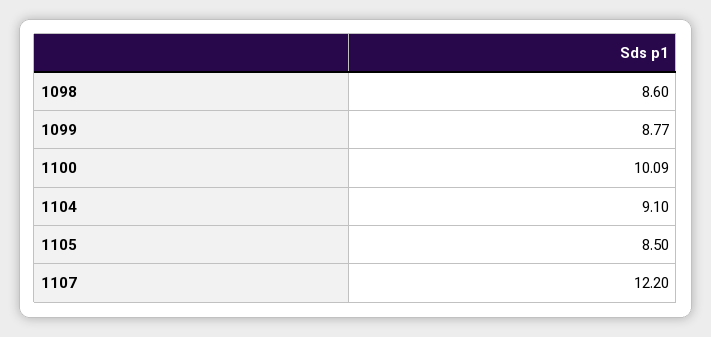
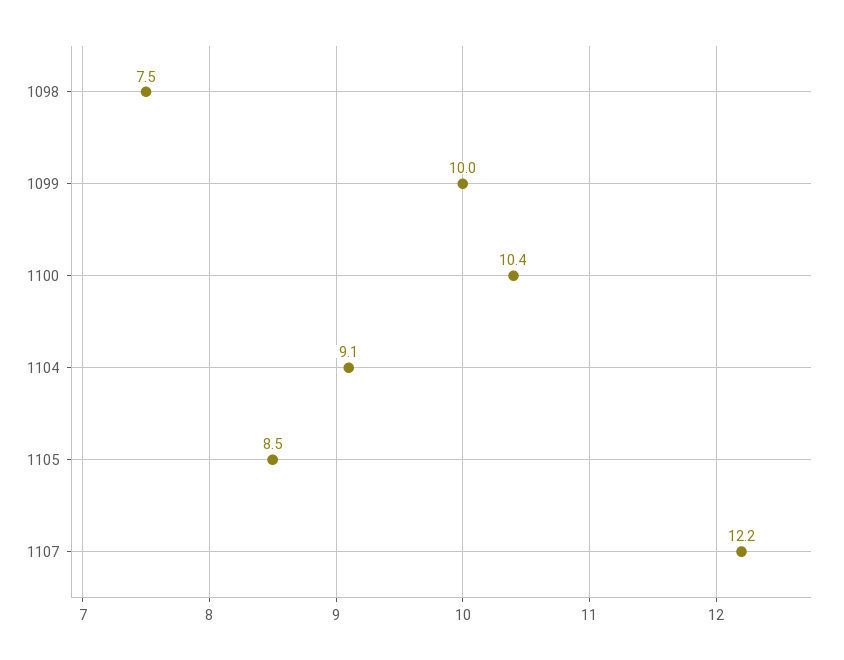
1098: 8.6 -> 7.5
1099: 8.77 -> 10
1100: 10.09 -> 10.4

